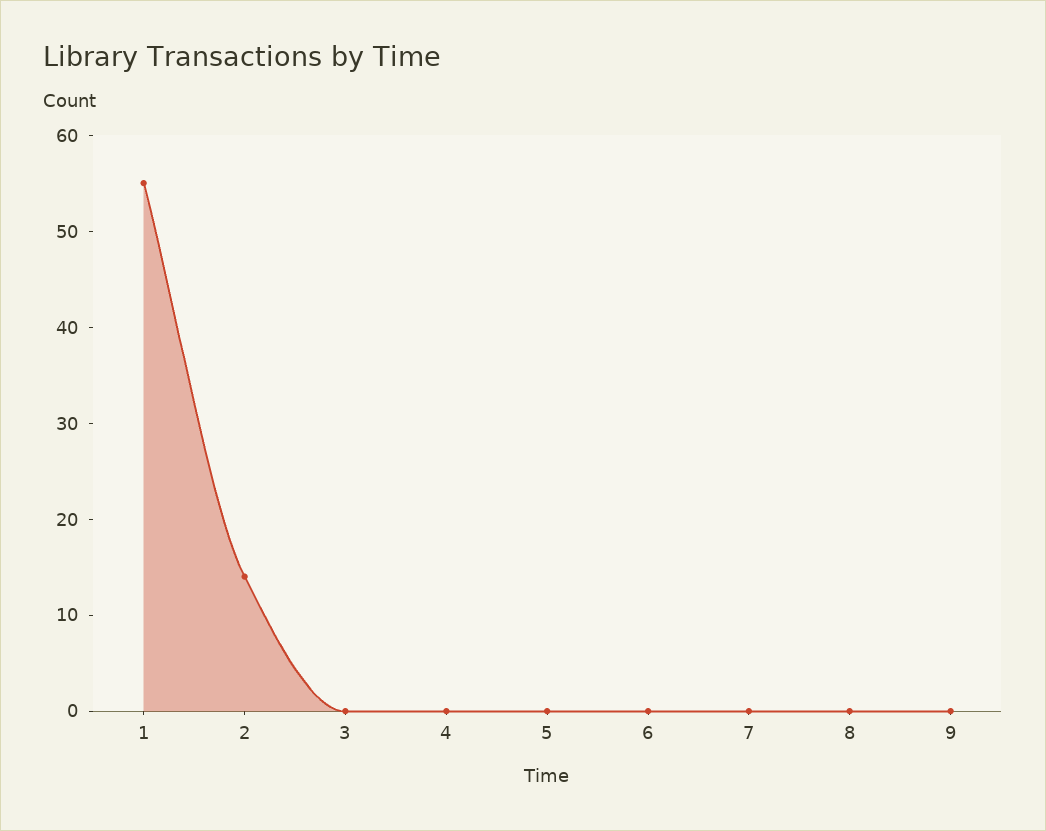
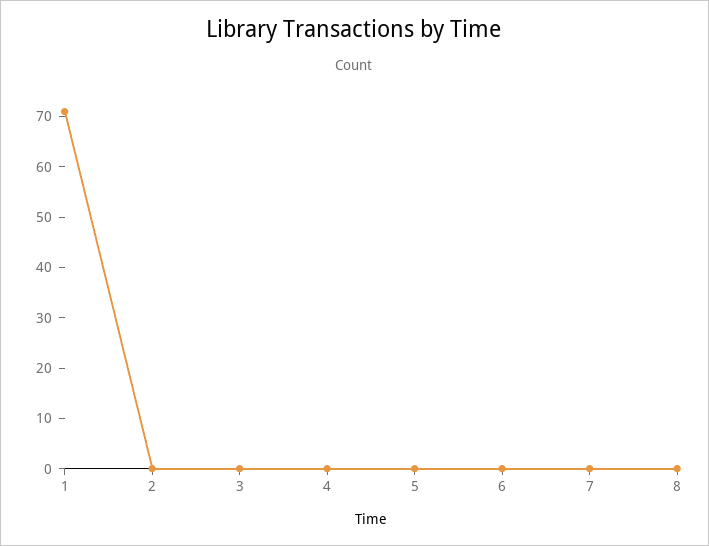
1: 55 -> 70
2: 14 -> 0
9: 0 -> none

